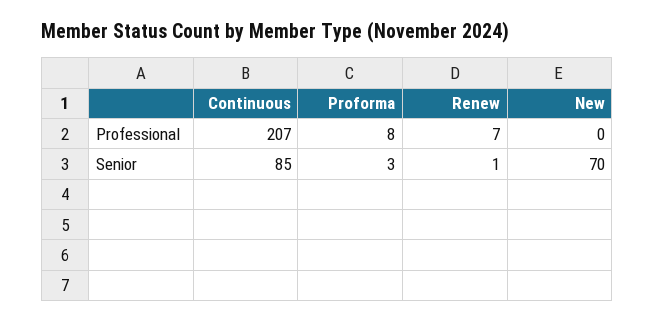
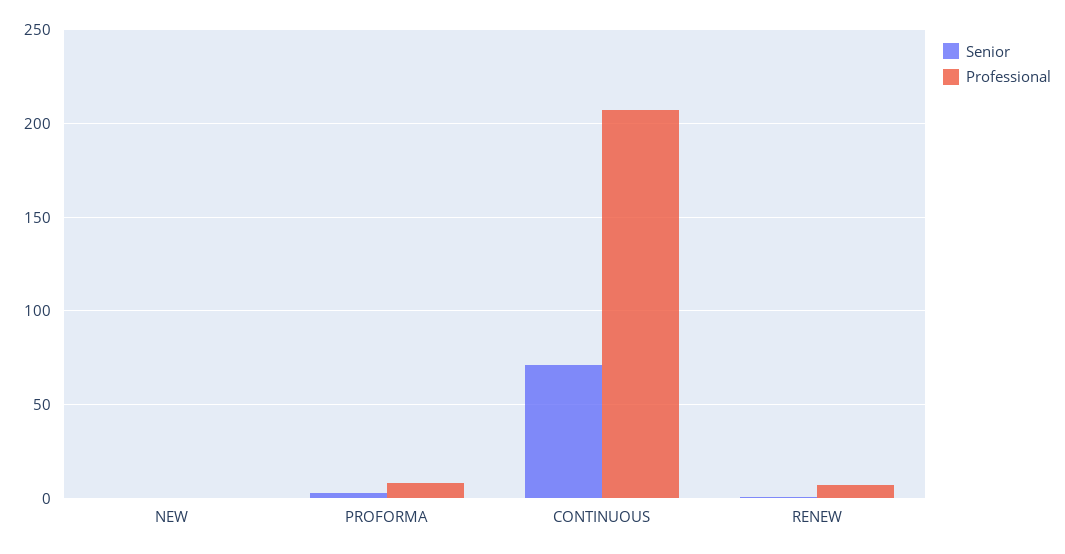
Senior, Continuous: 85 -> 70
Senior, New: 70 -> 0

